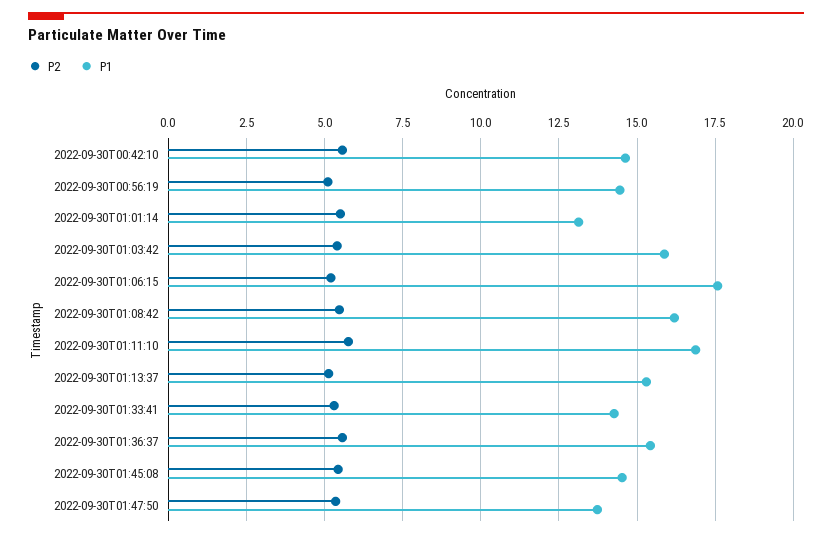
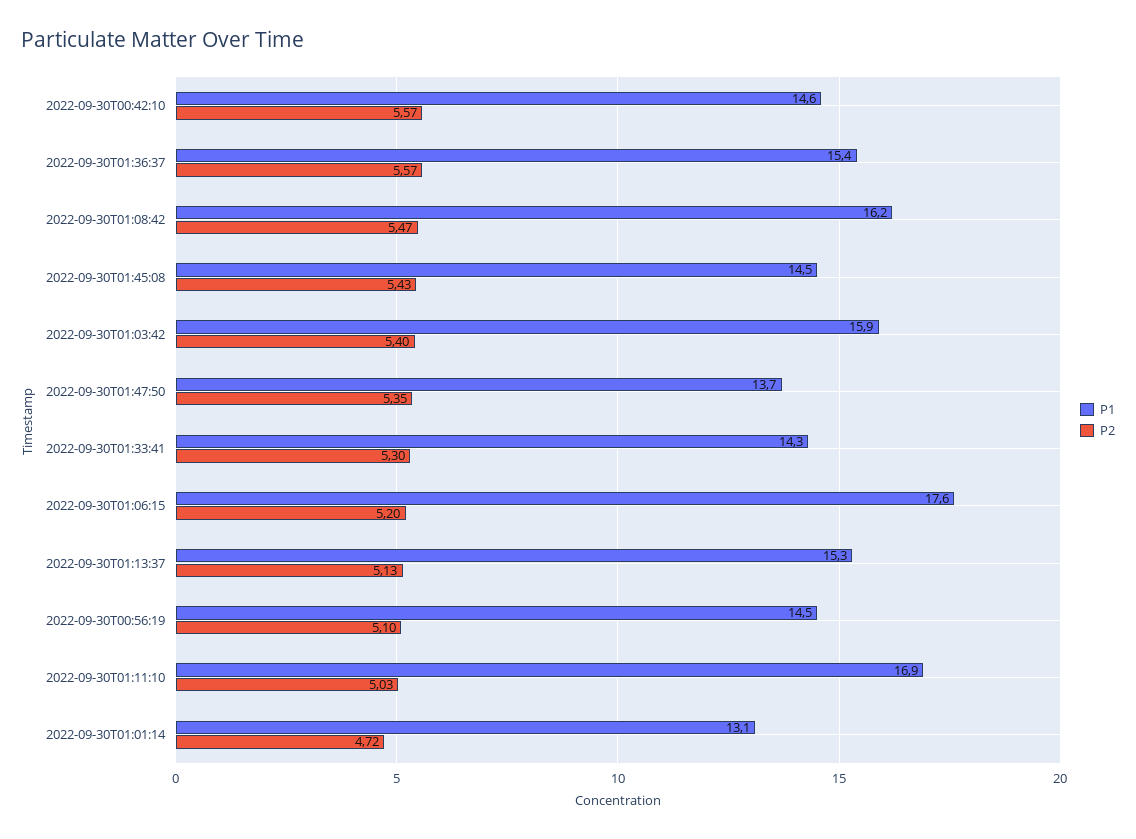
P2, 2022-09-30T01:01:14: 5.5 -> 4.72
P2, 2022-09-30T01:11:10: 5.75 -> 5.03

